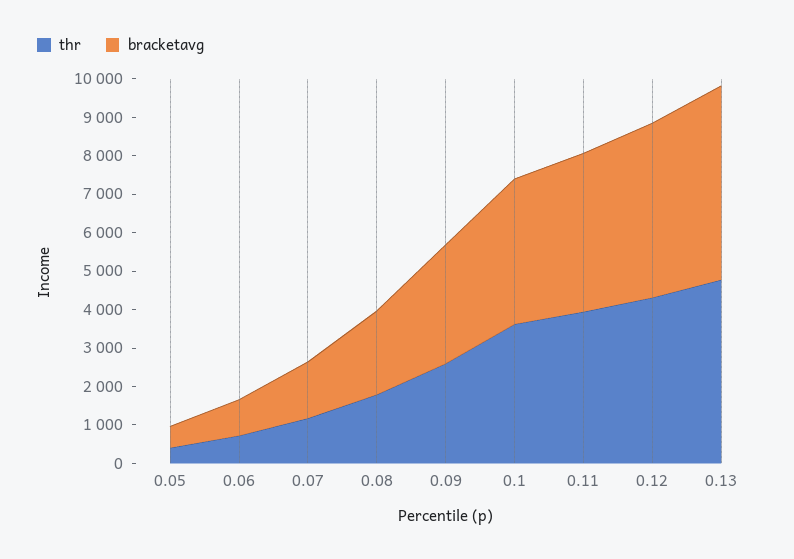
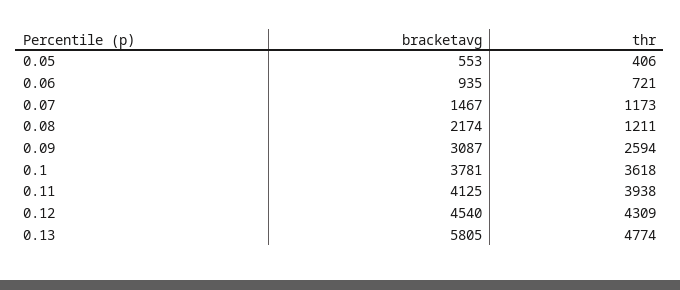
thr, 0.08: 1750 -> 1211
bracketavg, 0.13: 5000 -> 5805

